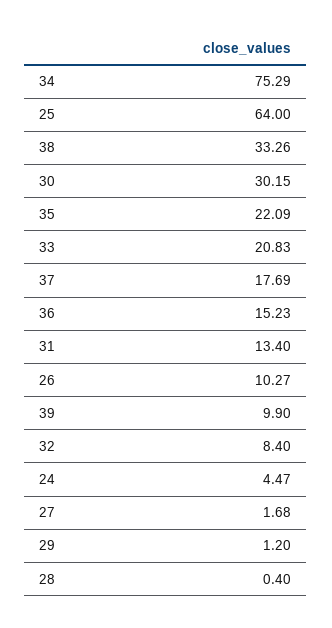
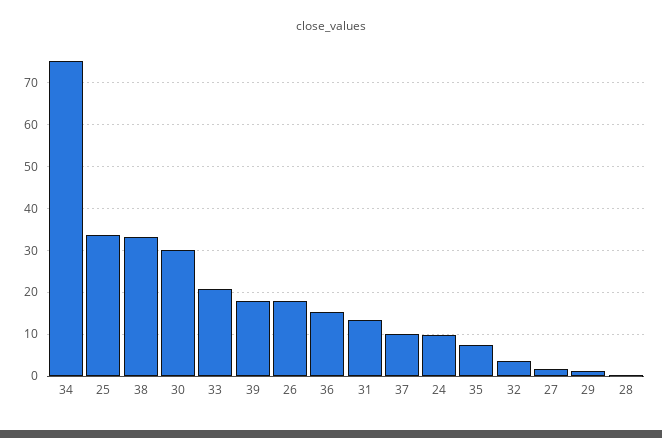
25: 64 -> 34
35: 22.09 -> 8
37: 17.69 -> 10
26: 10.27 -> 18
39: 9.9 -> 18
32: 8.4 -> 4
24: 4.47 -> 10

